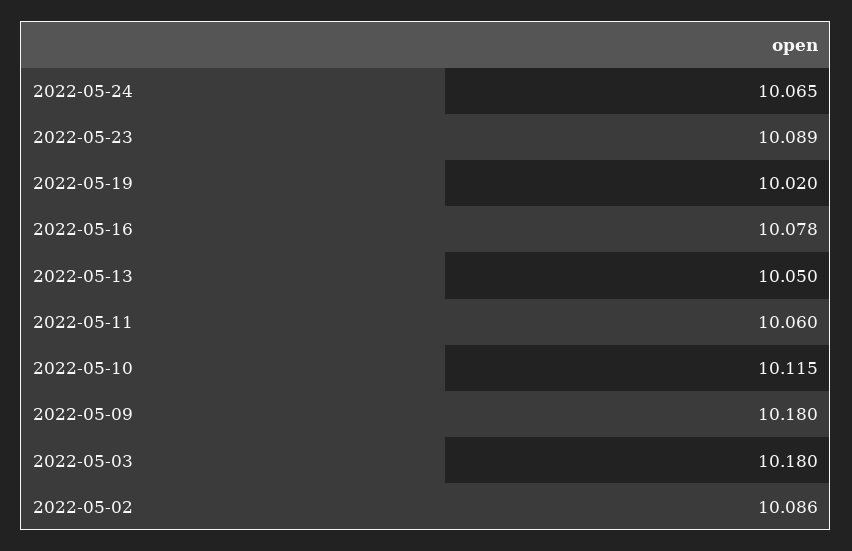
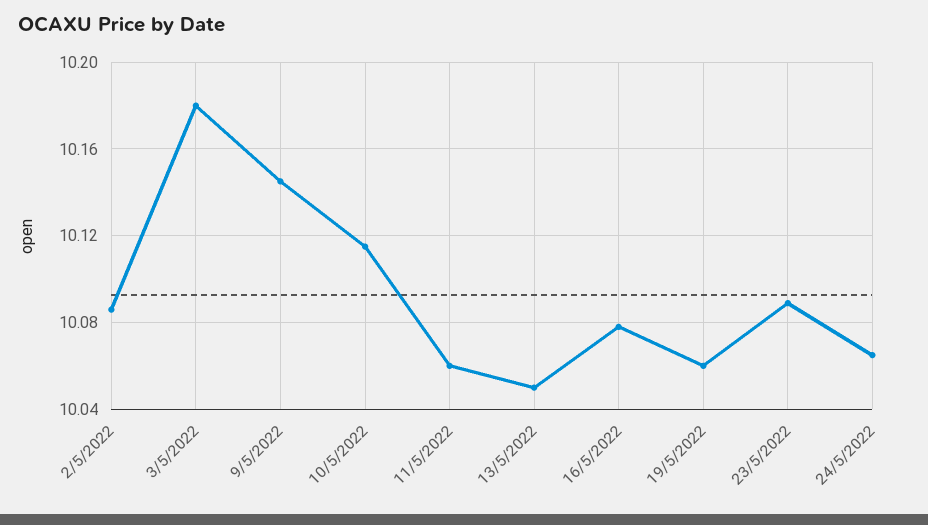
2022-05-19: 10.02 -> 10.06
2022-05-09: 10.18 -> 10.145

